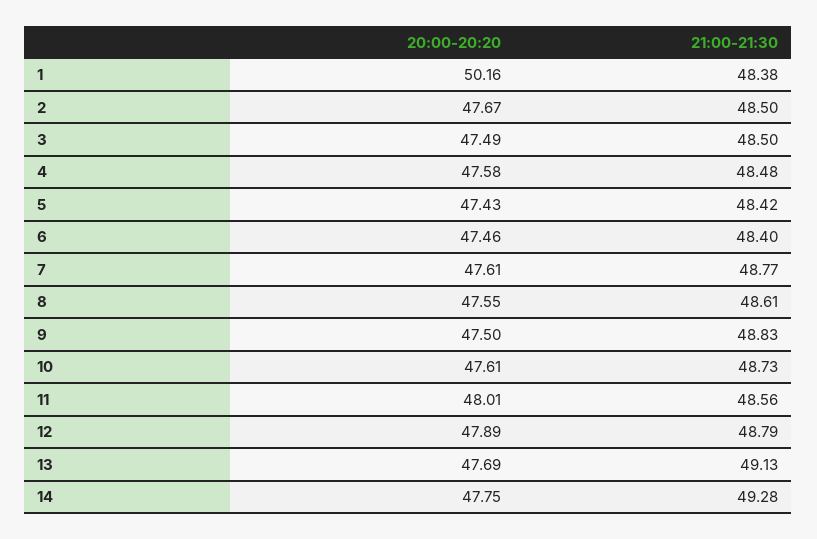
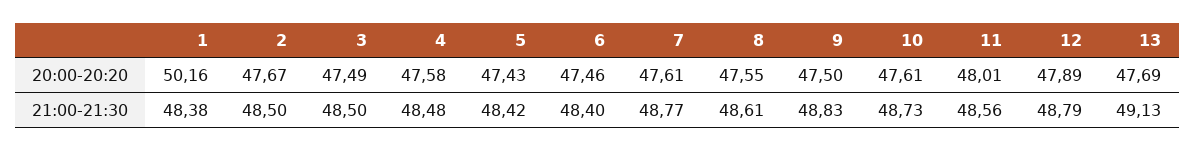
20:00-20:20, 14: 47.75 -> none
21:00-21:30, 14: 49.28 -> none

